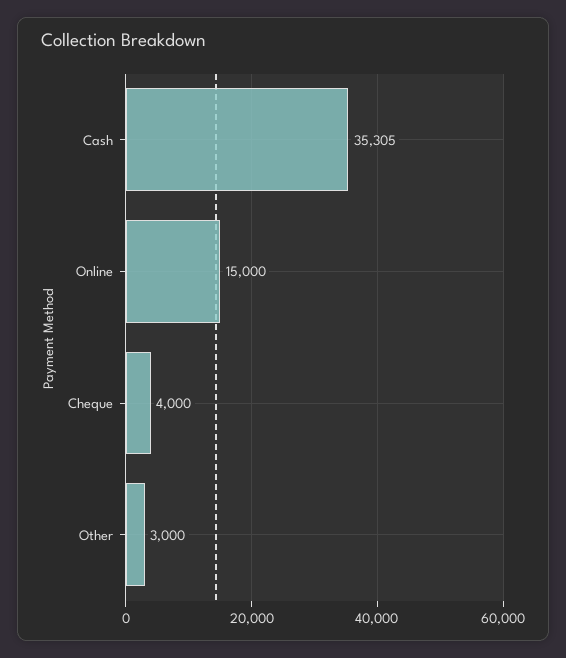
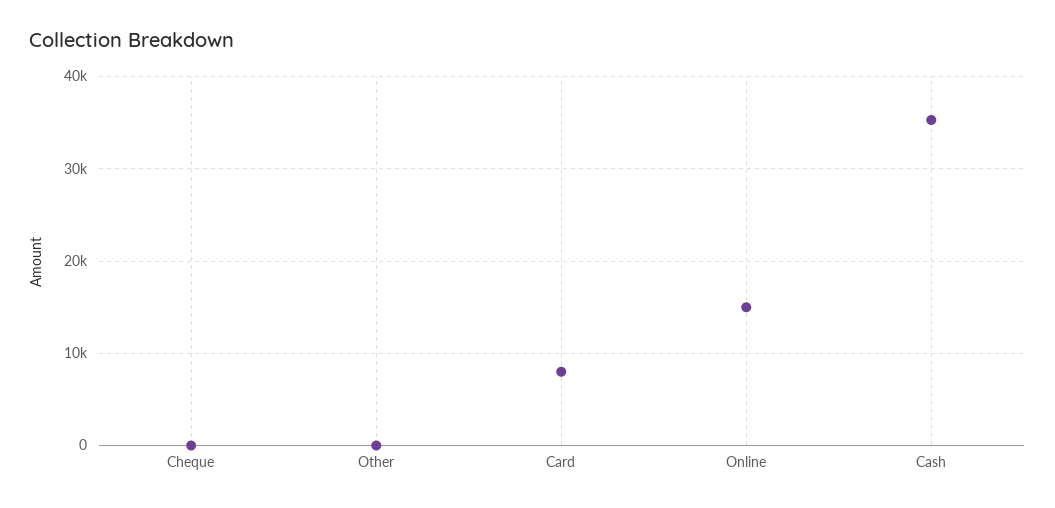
Cheque: 4000 -> 0
Other: 3000 -> 0
Card: none -> 8000

